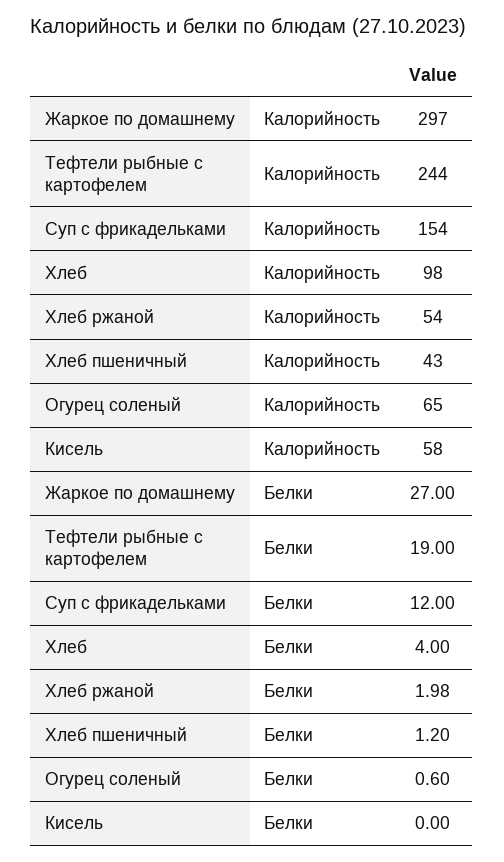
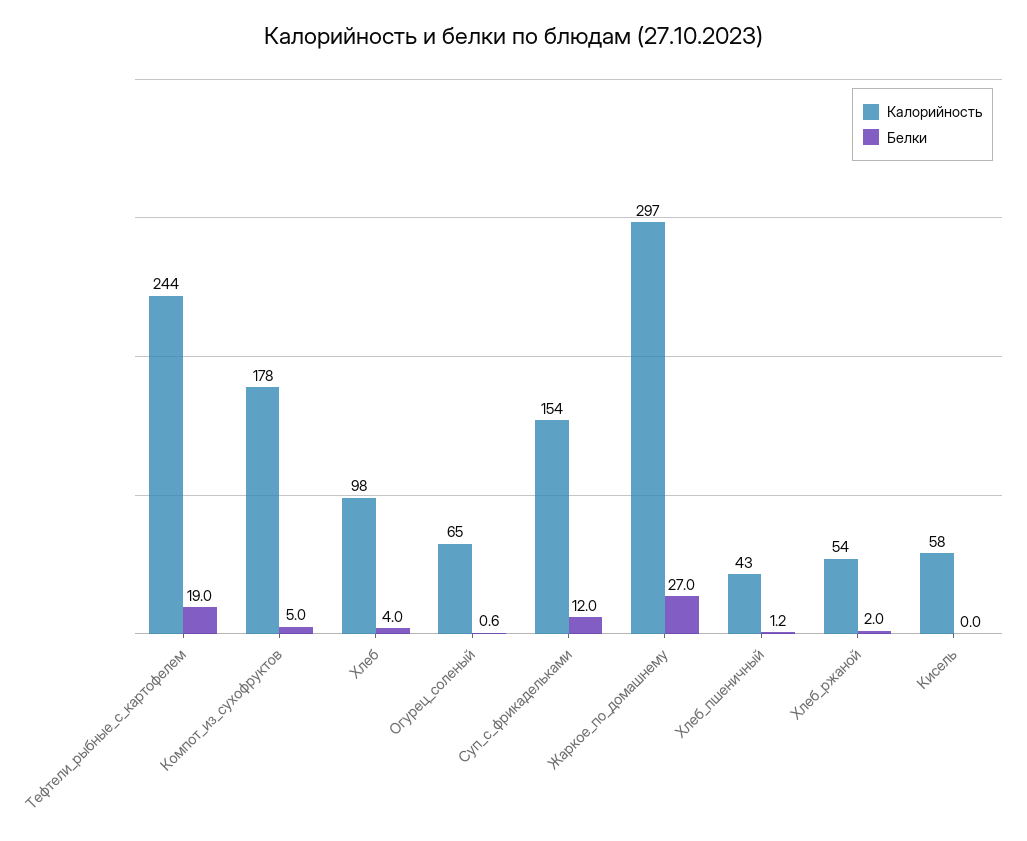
Калорийность, Компот_из_сухофруктов: none -> 178
Белки, Компот_из_сухофруктов: none -> 5

